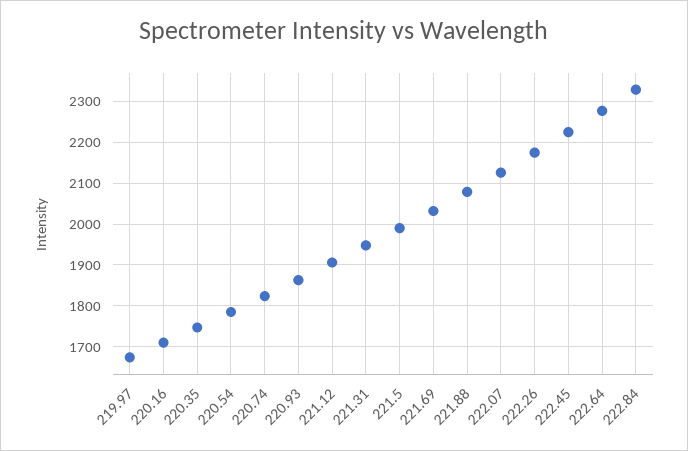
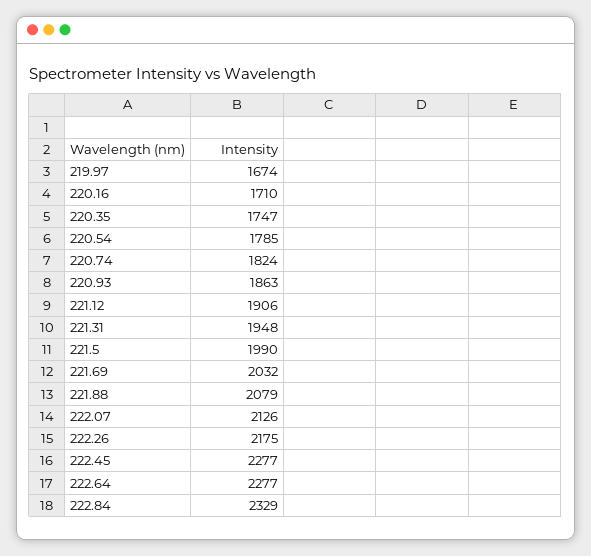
222.45: 2220 -> 2277

